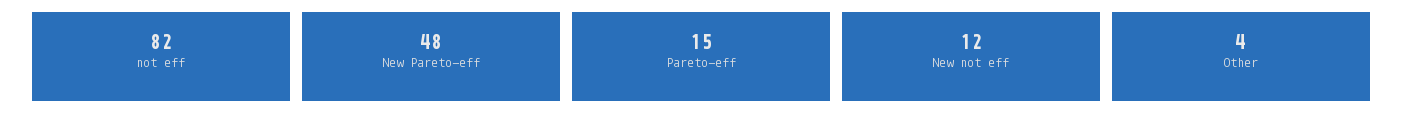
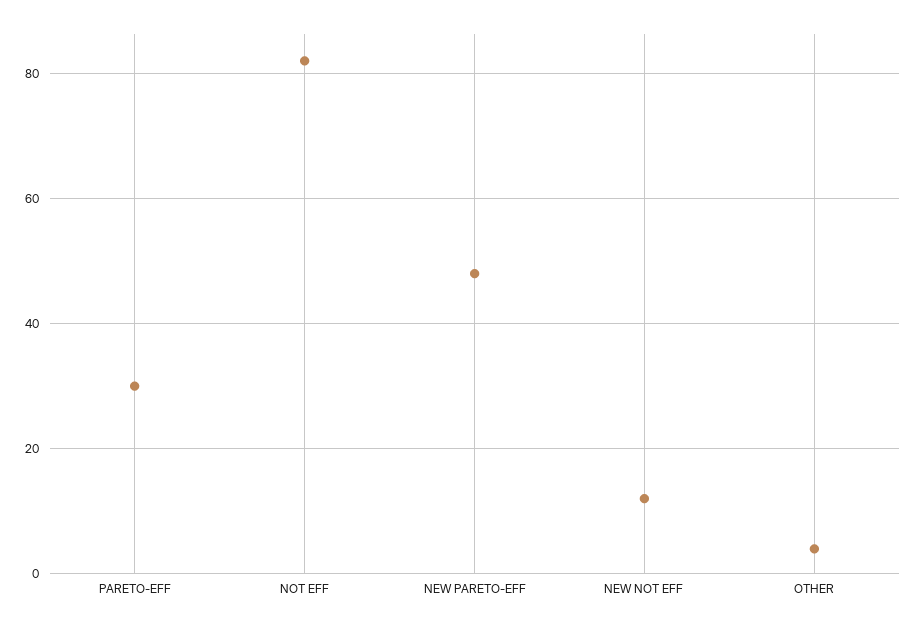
Pareto-eff: 15 -> 30

